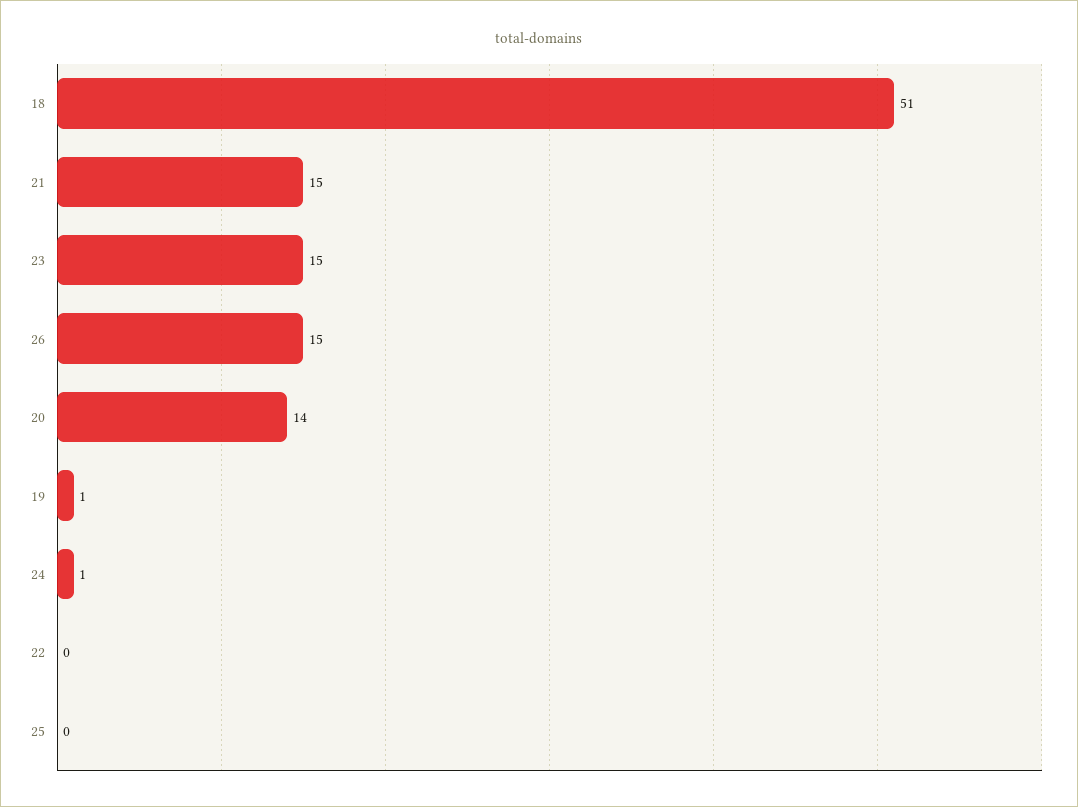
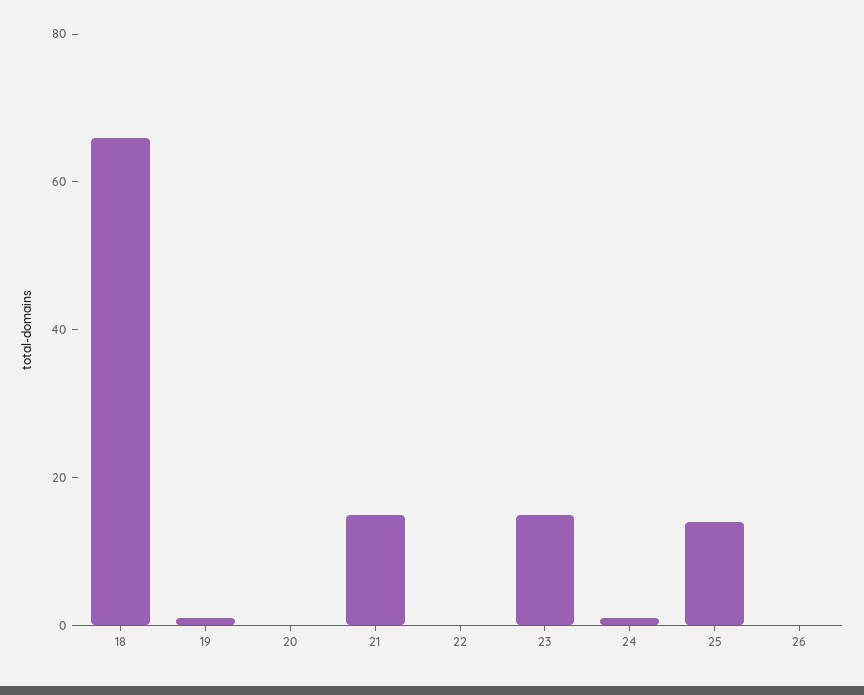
18: 51 -> 65
26: 15 -> 0
20: 14 -> 0
25: 0 -> 15

